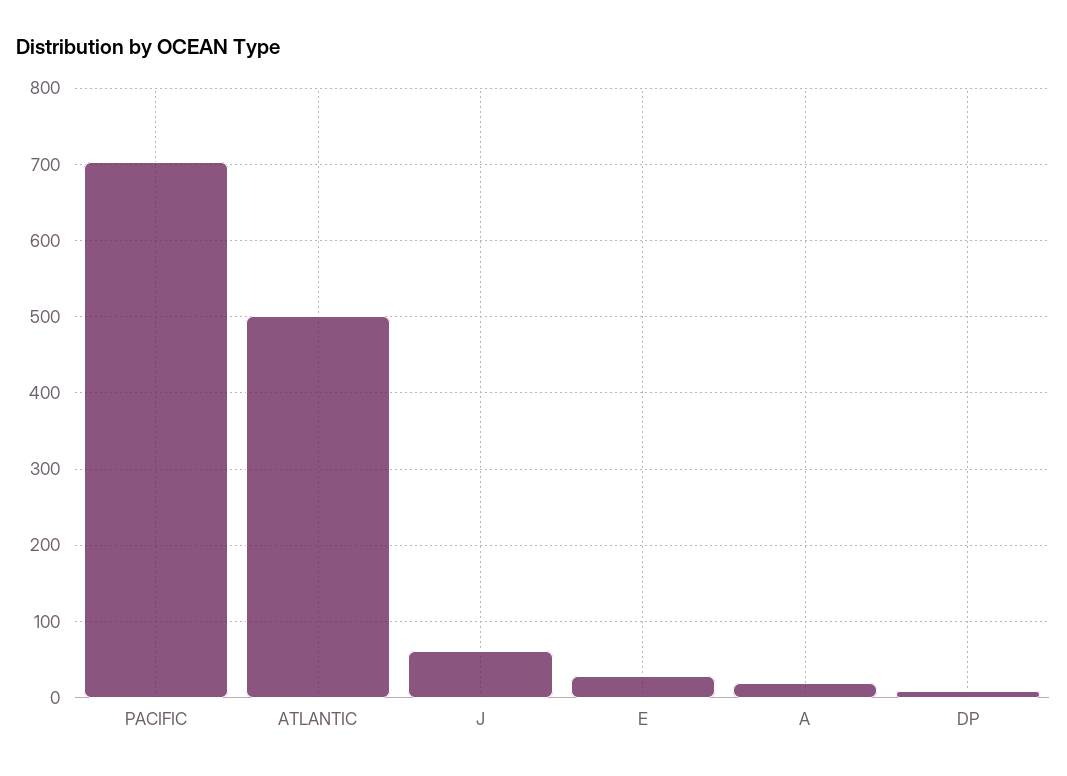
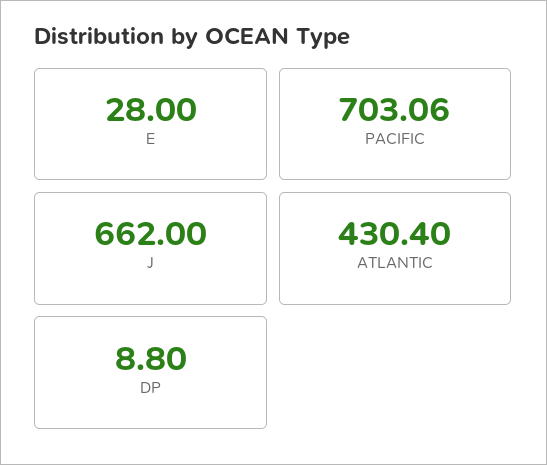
ATLANTIC: 500 -> 430.4
J: 60 -> 662
A: 20 -> none

